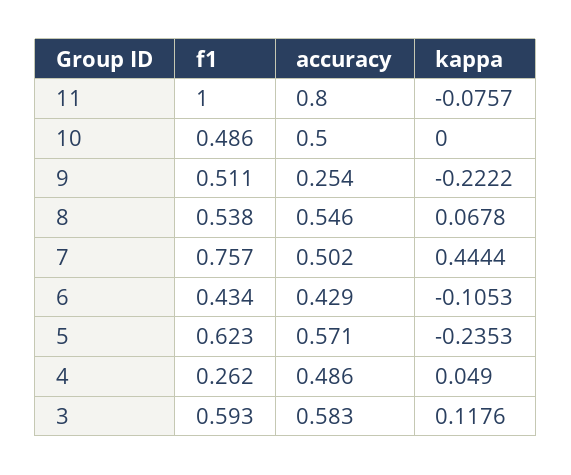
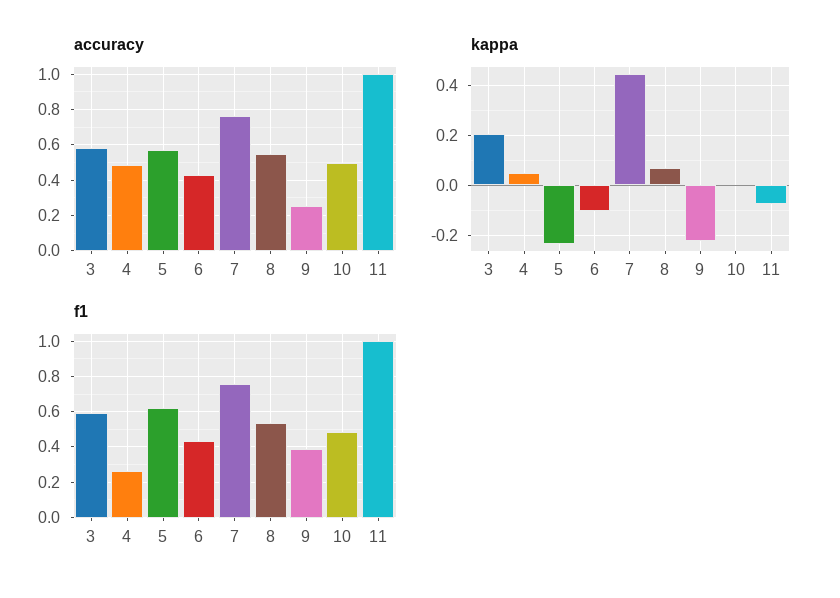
accuracy, 11: 0.8 -> 1
f1, 9: 0.511 -> 0.4
accuracy, 7: 0.502 -> 0.75
kappa, 3: 0.1176 -> 0.2

